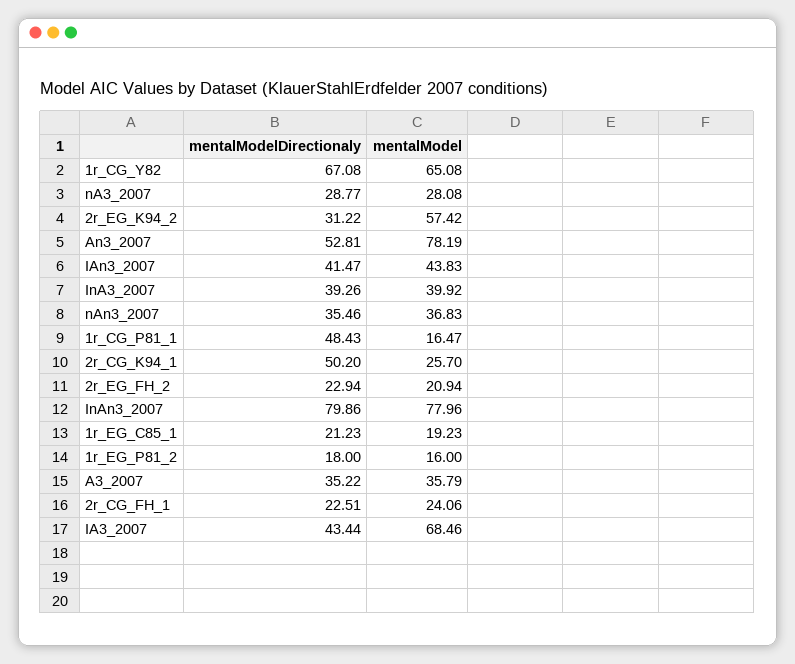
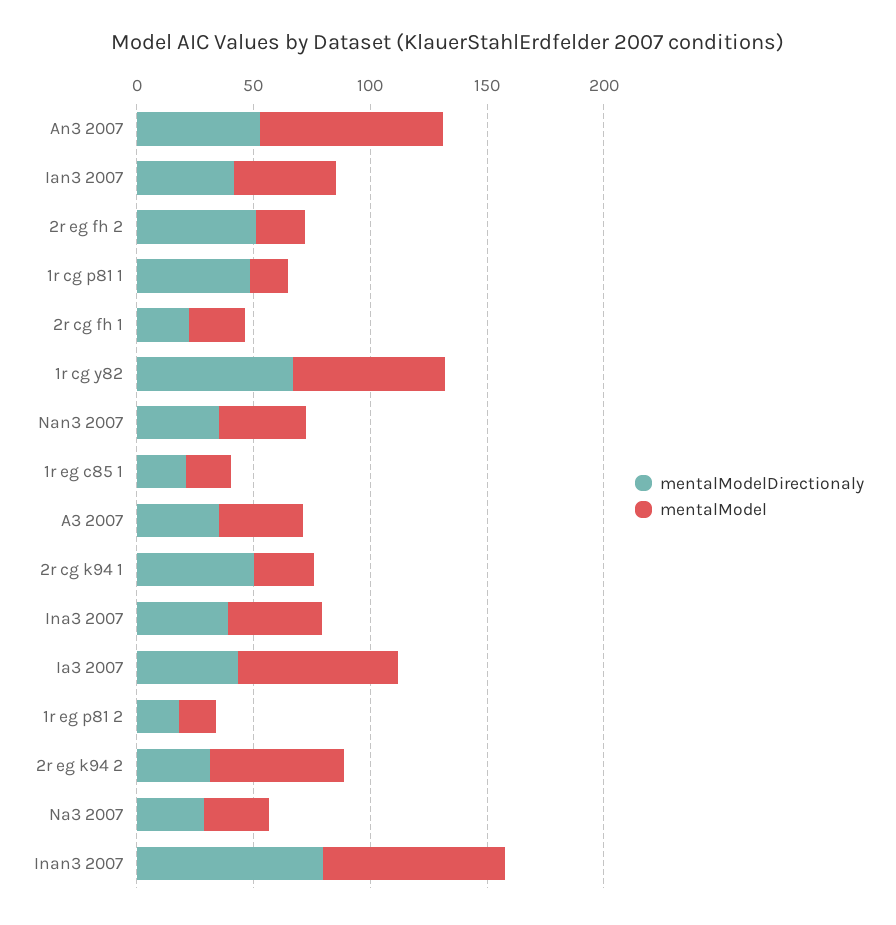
mentalModelDirectionaly, 2r_EG_FH_2: 22.94 -> 50

